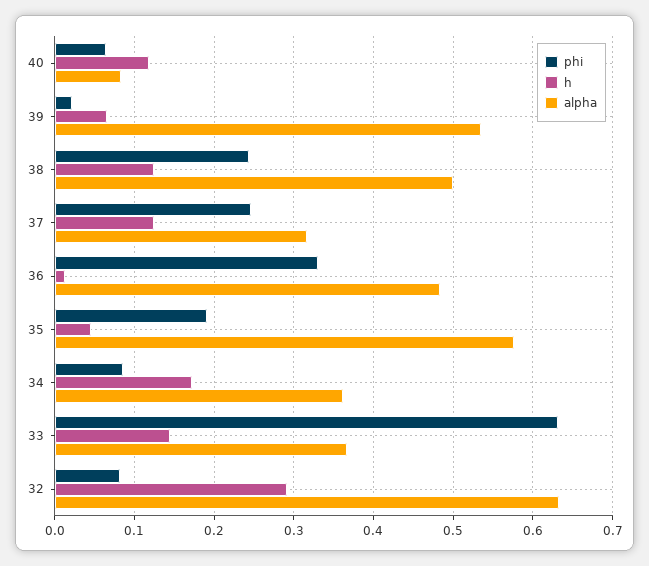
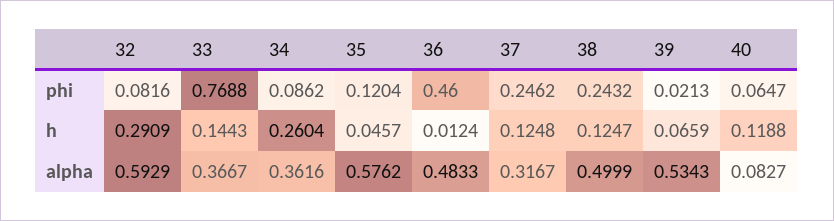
phi, 36: 0.33 -> 0.46
phi, 35: 0.19 -> 0.1204
h, 34: 0.17 -> 0.2604
phi, 33: 0.63 -> 0.7688
alpha, 32: 0.63 -> 0.5929

